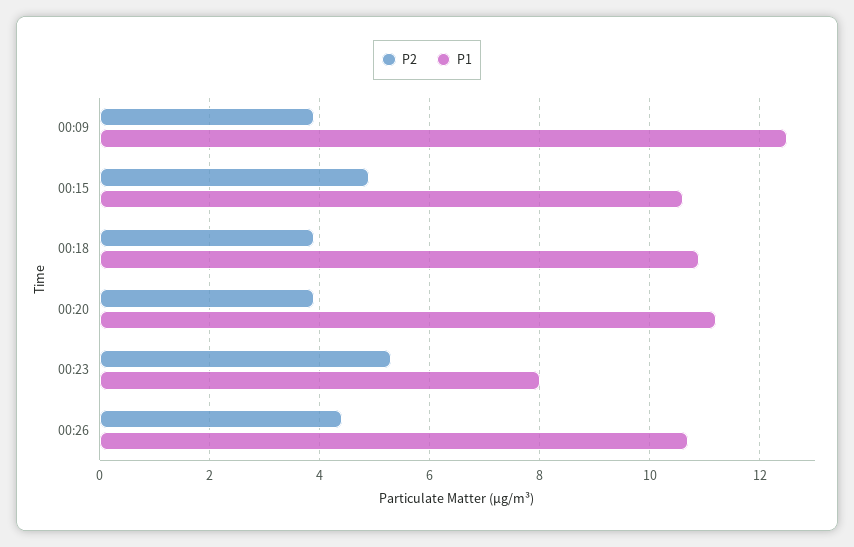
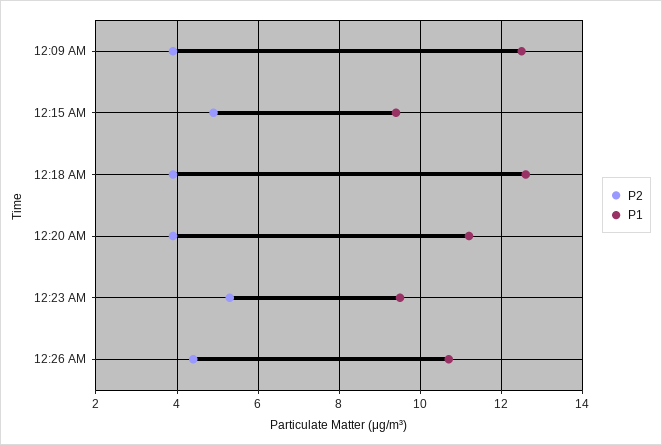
P1, 00:15: 10.5 -> 9.5
P1, 00:18: 11 -> 12.5
P1, 00:23: 8 -> 9.5

